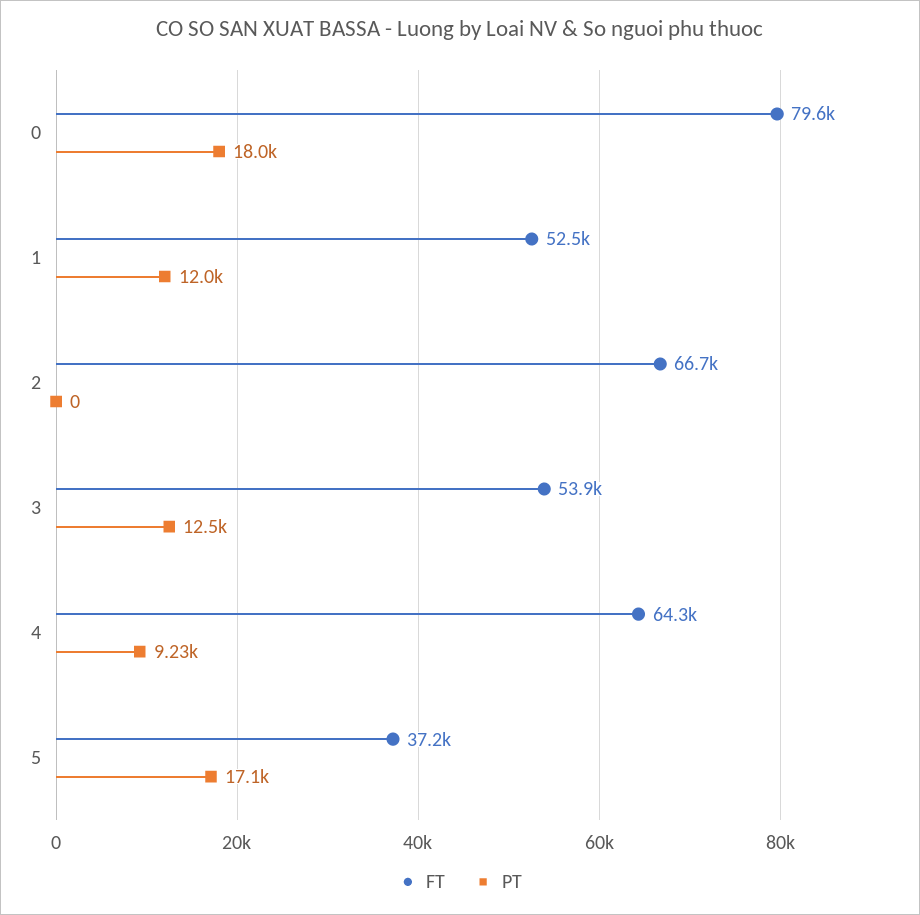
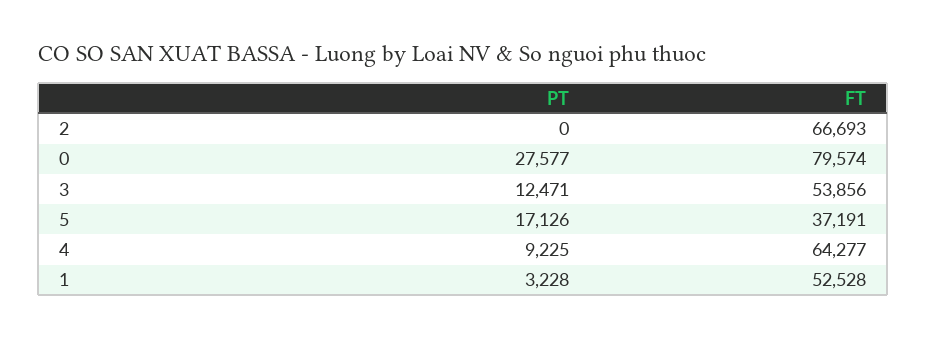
PT, 0: 18000 -> 27577
PT, 1: 12000 -> 3228

